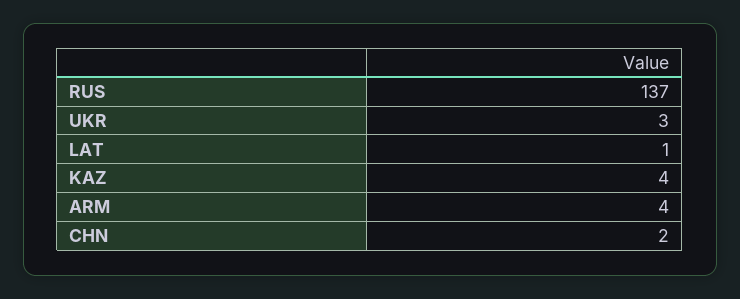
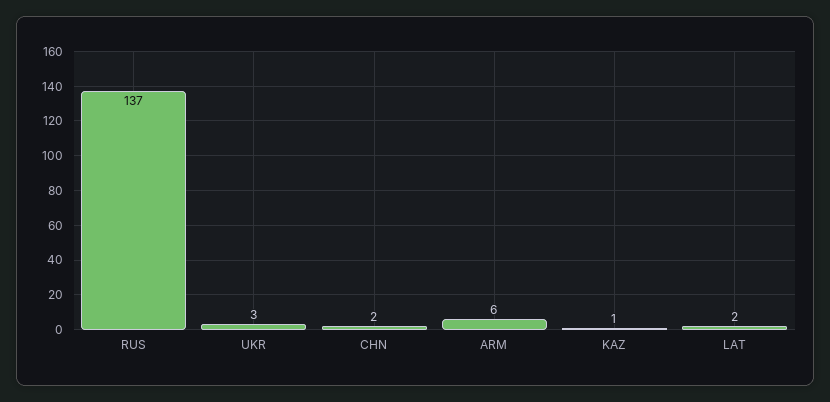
LAT: 1 -> 2
KAZ: 4 -> 1
ARM: 4 -> 6

